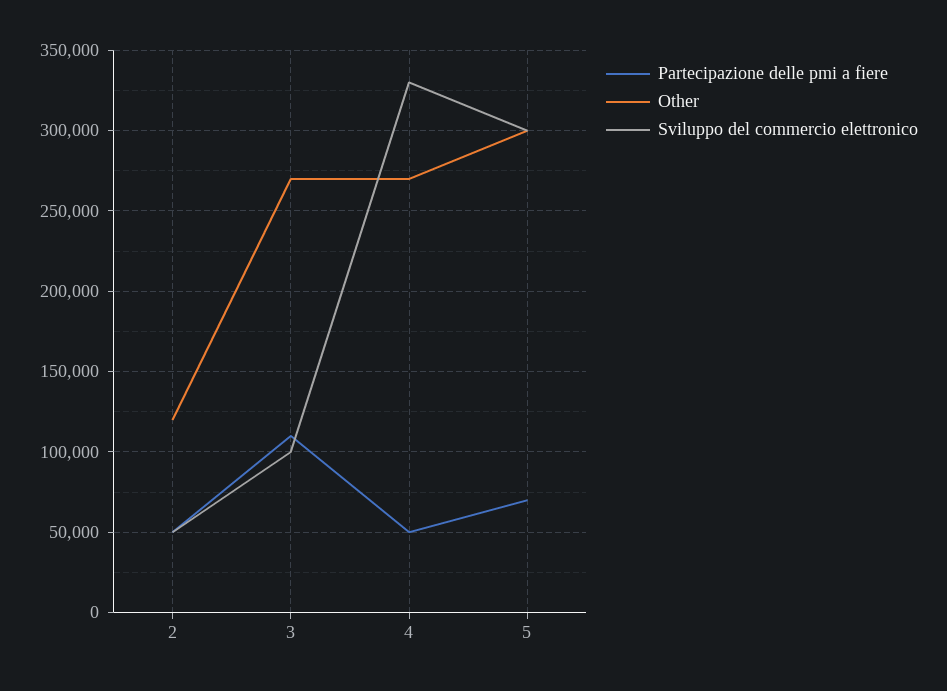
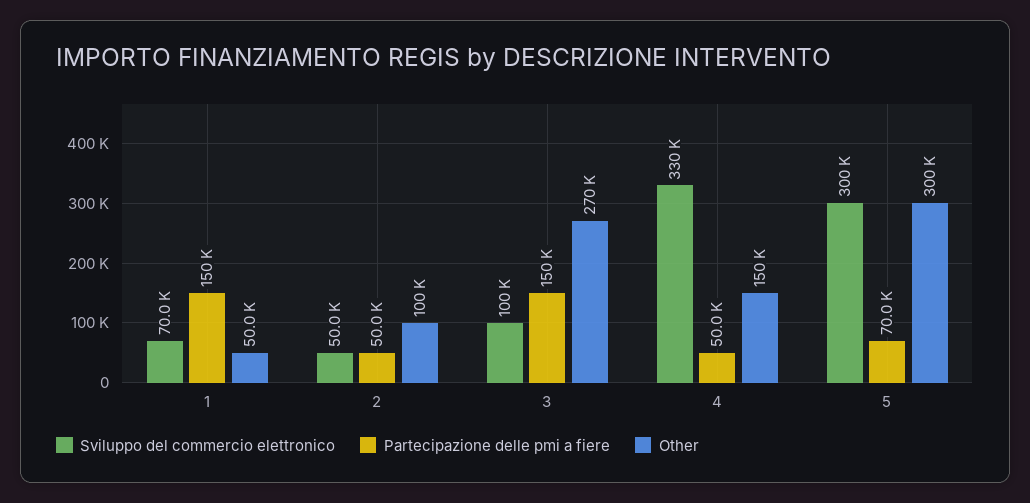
Other, 2: 120000 -> 100000
Partecipazione delle pmi a fiere, 3: 110000 -> 150000
Other, 4: 270000 -> 150000
Sviluppo del commercio elettronico, 1: none -> 70000
Partecipazione delle pmi a fiere, 1: none -> 150000
Other, 1: none -> 50000

